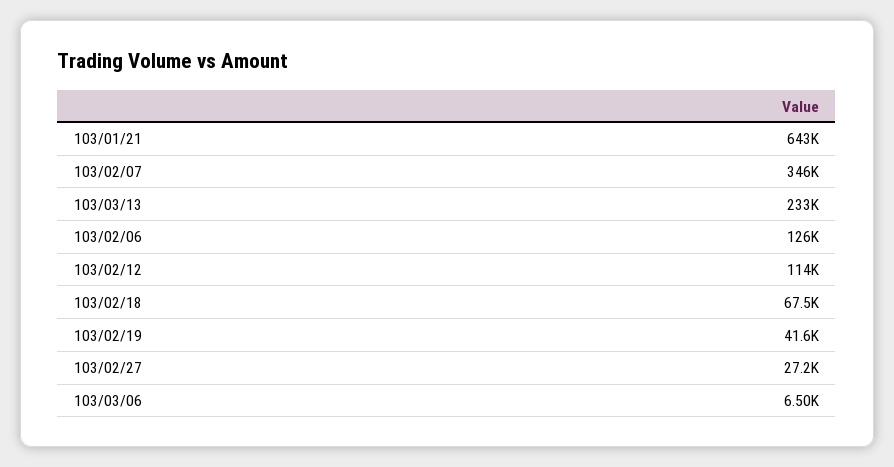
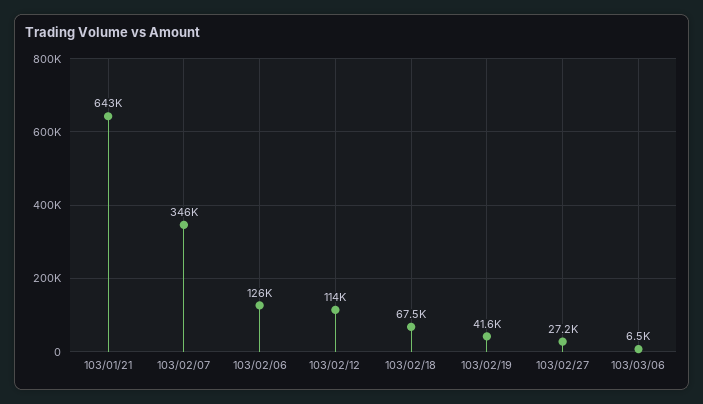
103/03/13: 233000 -> none

